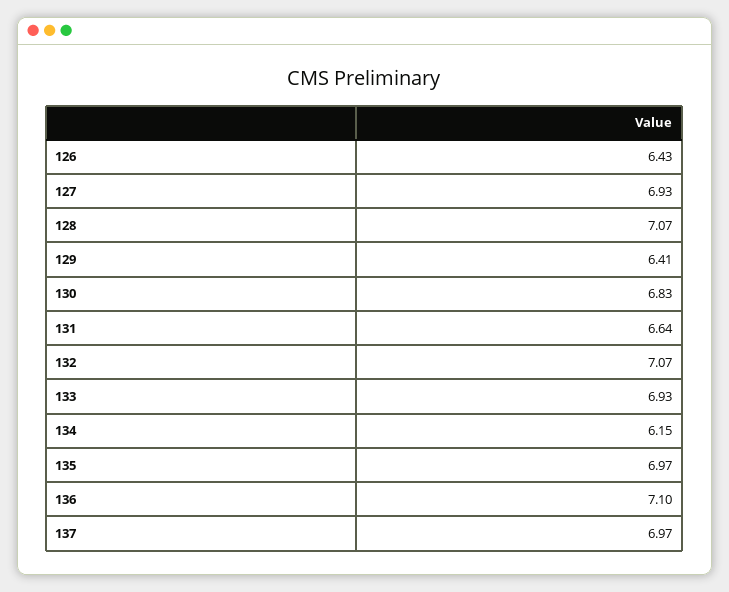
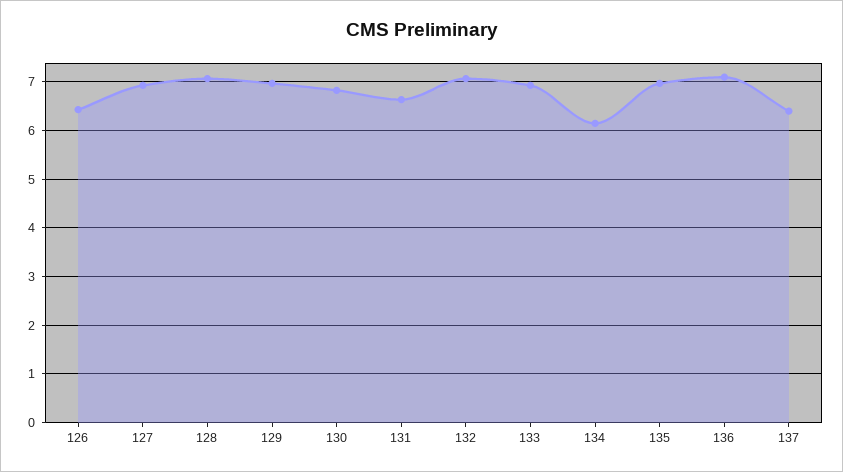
129: 6.41 -> 7
137: 6.97 -> 6.4

